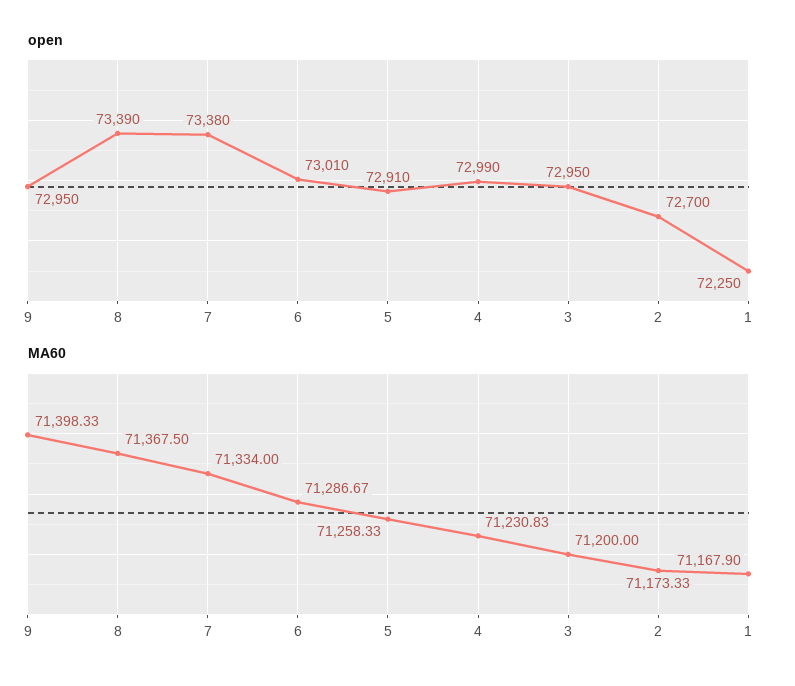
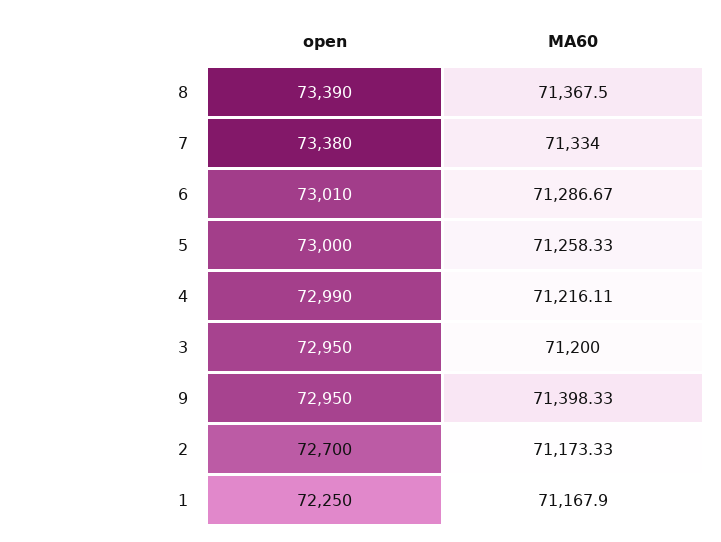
open, 5: 72910 -> 73000
MA60, 4: 71230.83 -> 71216.11

